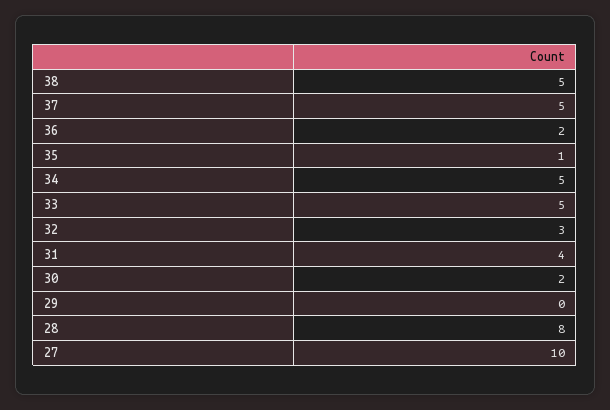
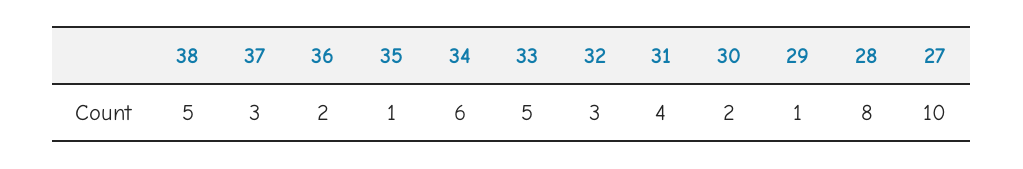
37: 5 -> 3
34: 5 -> 6
29: 0 -> 1

